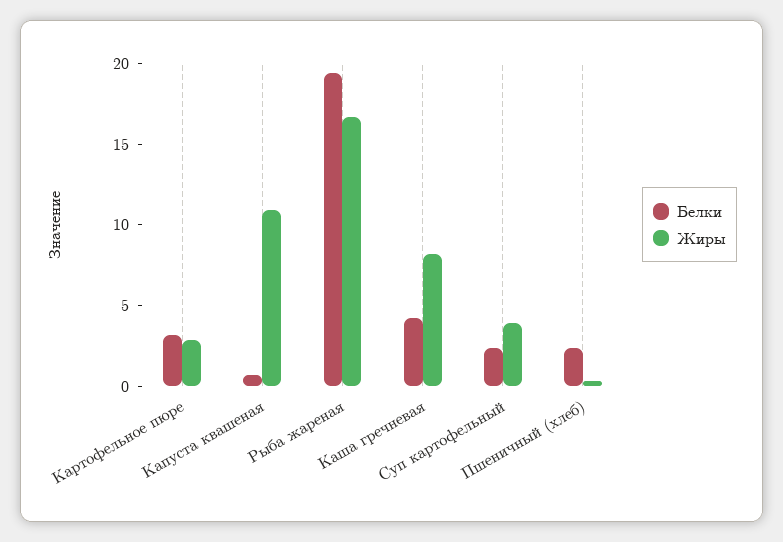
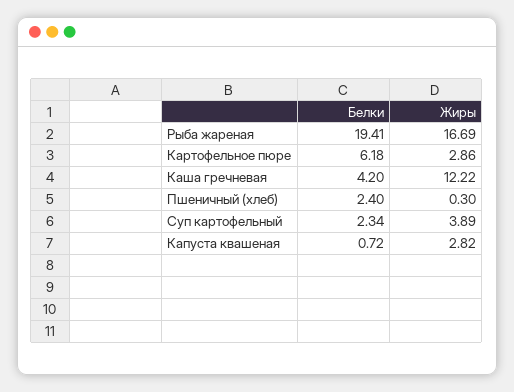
Белки, Картофельное пюре: 3 -> 6.18
Жиры, Капуста квашеная: 11 -> 2.82
Жиры, Каша гречневая: 8 -> 12.22

